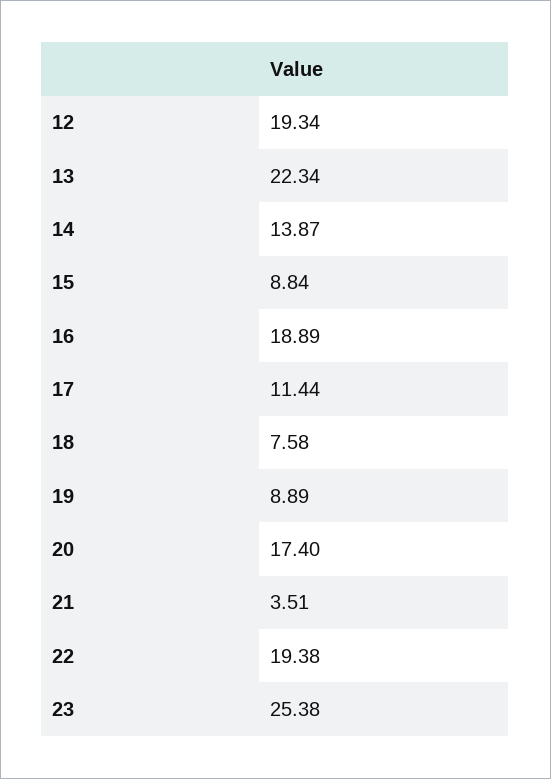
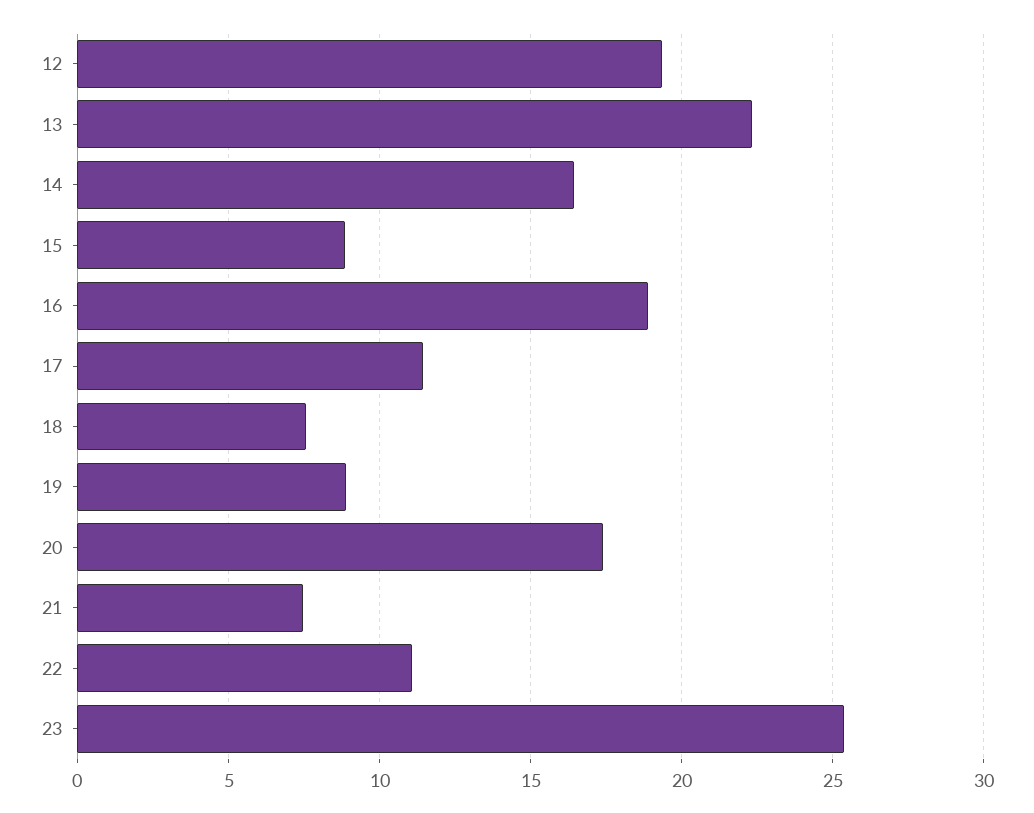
14: 13.87 -> 16.5
21: 3.51 -> 7.5
22: 19.38 -> 11

